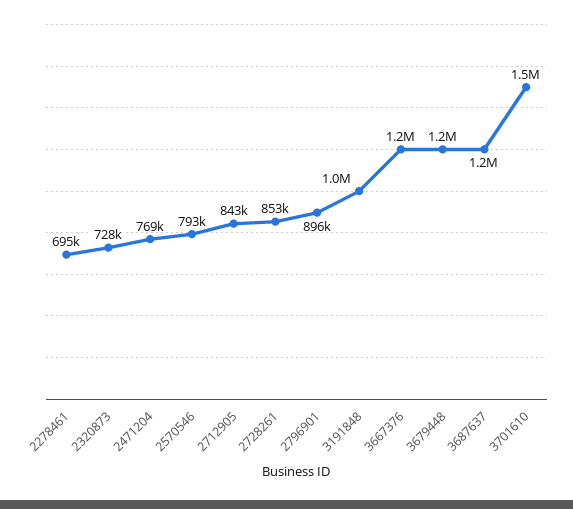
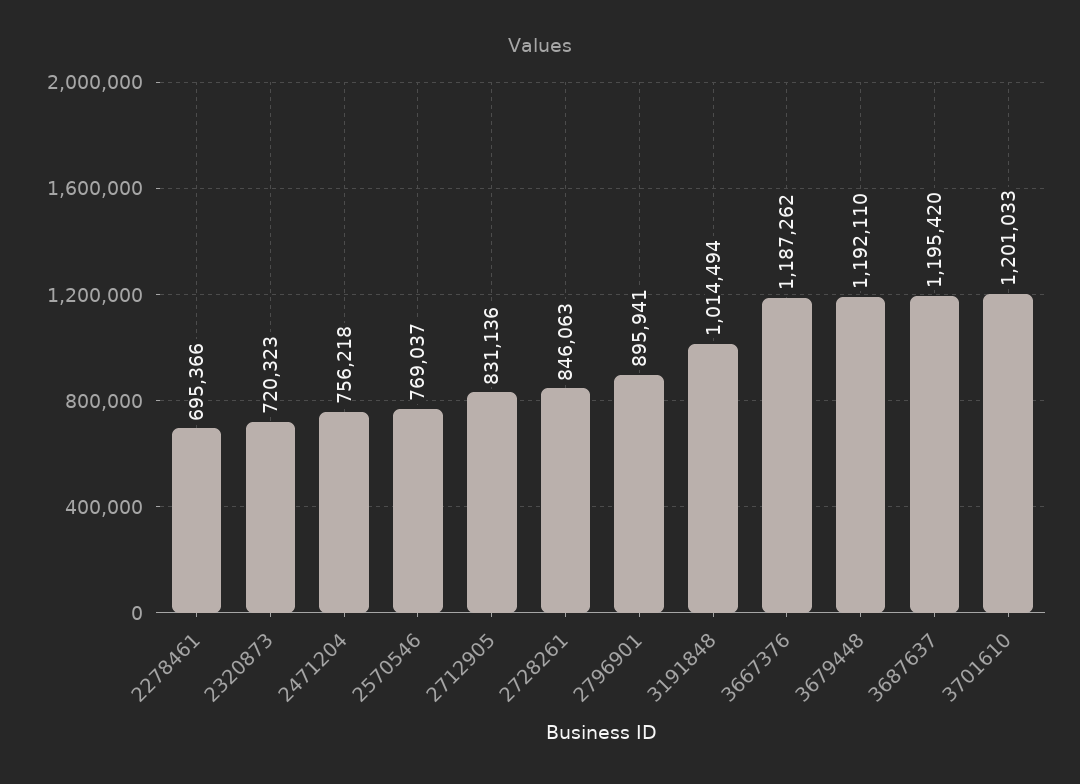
2320873: 728000 -> 720323
2471204: 769000 -> 756218
2570546: 793000 -> 769037
2712905: 843000 -> 831136
2728261: 853000 -> 846063
3701610: 1500000 -> 1201033

